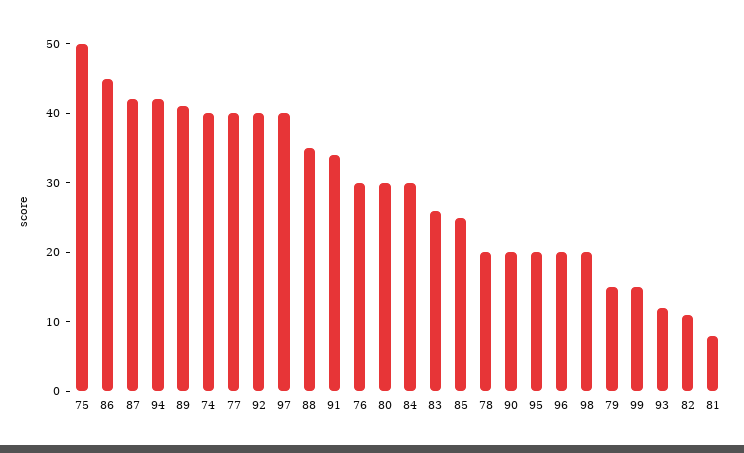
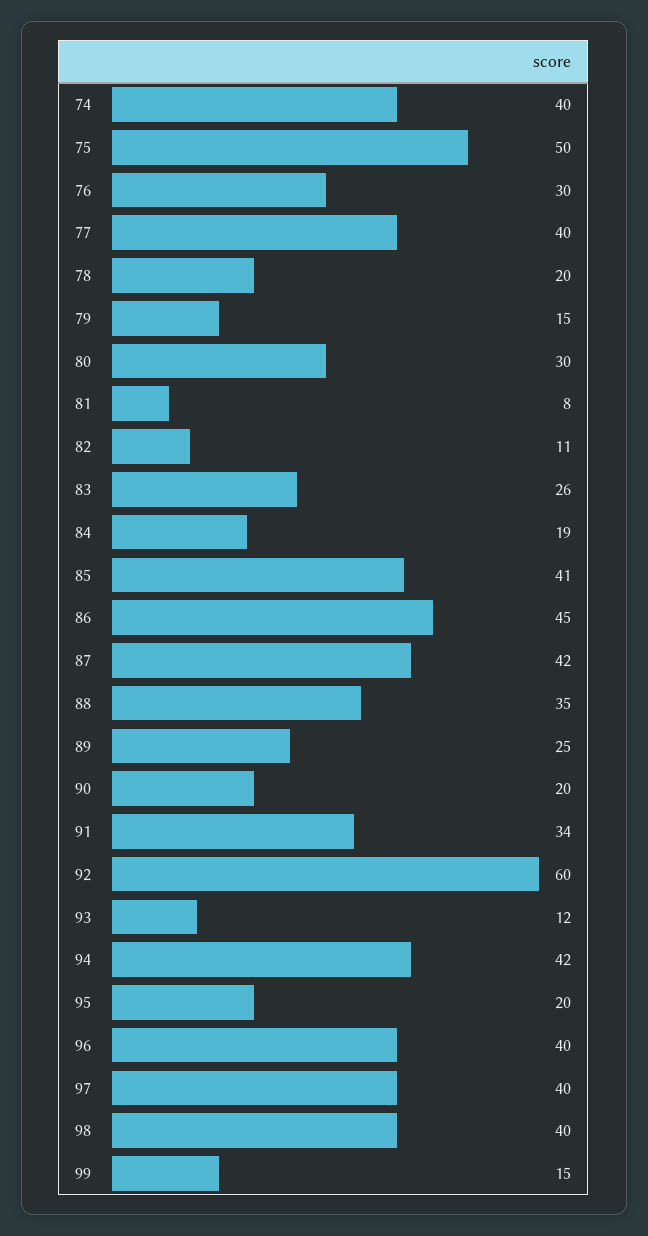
89: 40 -> 25
92: 40 -> 60
84: 30 -> 19
85: 25 -> 41
96: 20 -> 40
98: 20 -> 40

